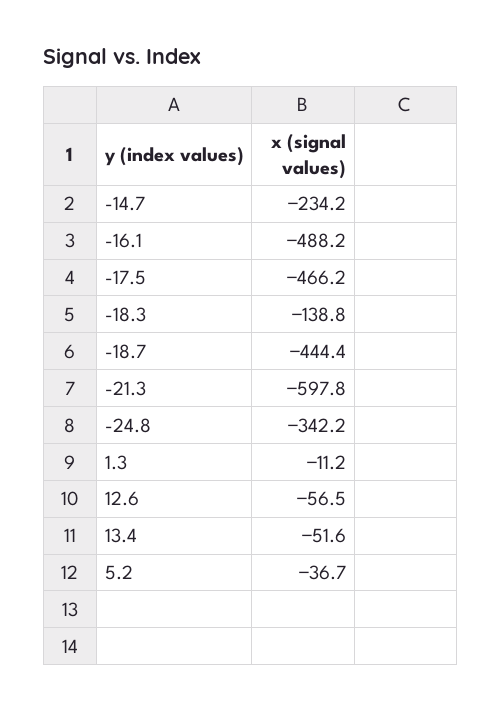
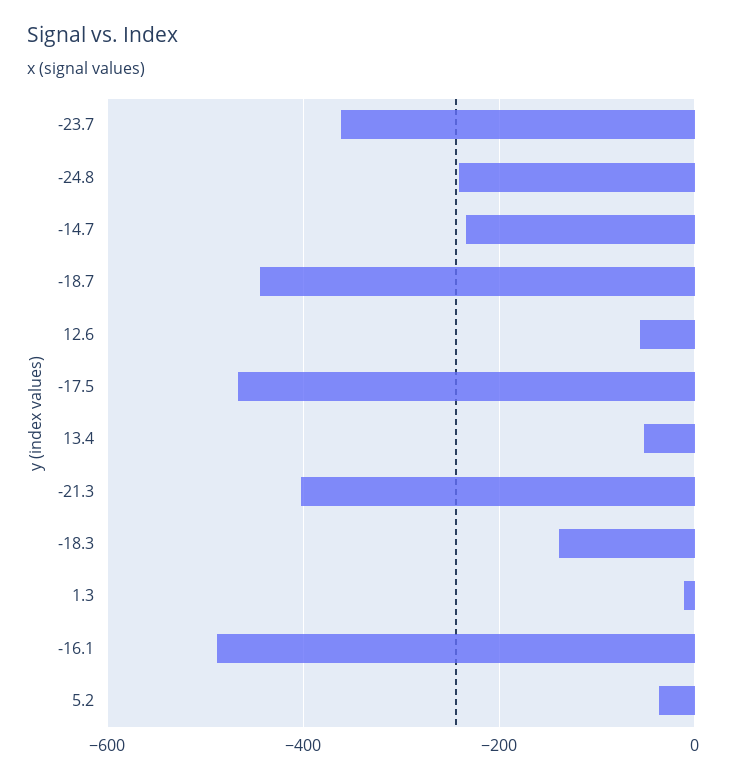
-21.3: -597.8 -> -400
-24.8: -342.2 -> -240
-23.7: none -> -360

